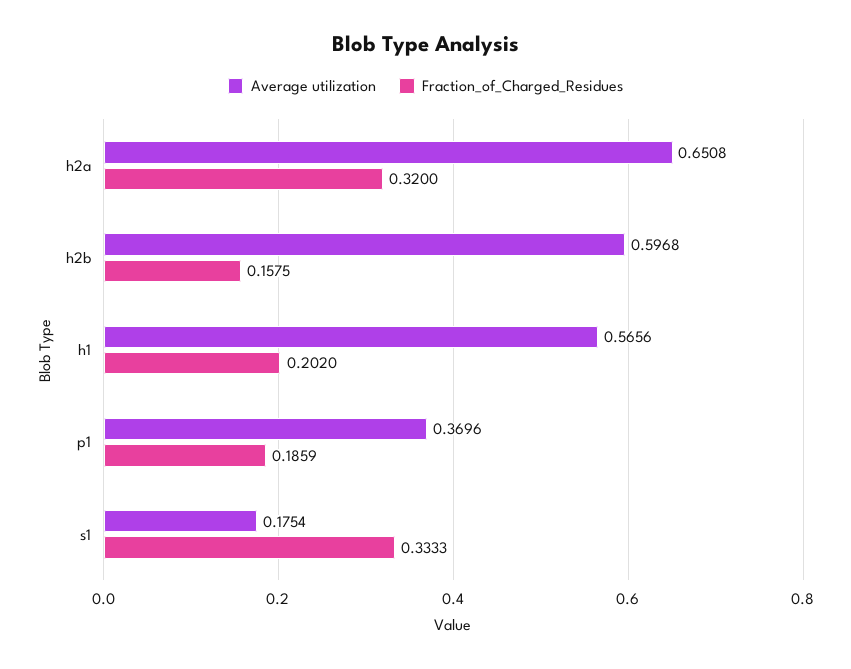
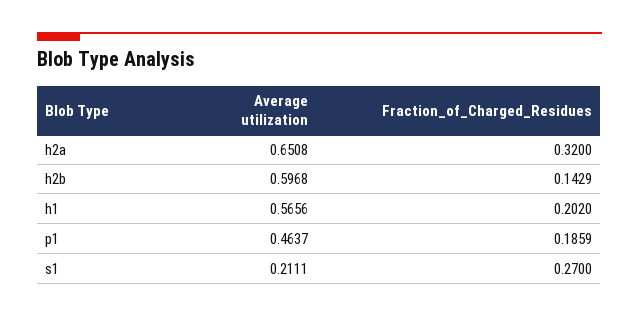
Fraction_of_Charged_Residues, h2b: 0.1575 -> 0.1429
Average utilization, p1: 0.3696 -> 0.4637
Average utilization, s1: 0.1754 -> 0.2111
Fraction_of_Charged_Residues, s1: 0.3333 -> 0.27

